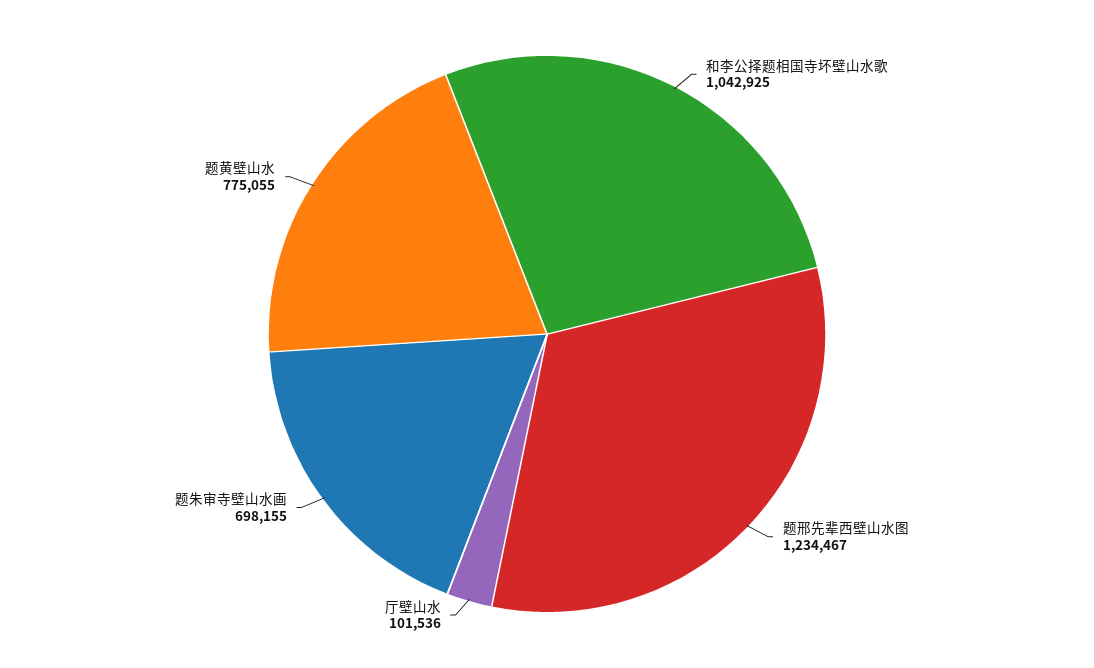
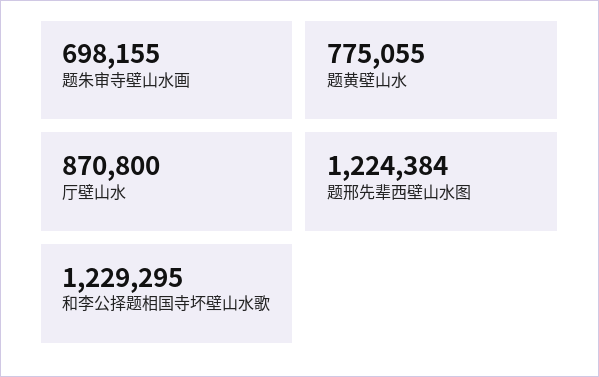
和李公择题相国寺坏壁山水歌: 1042925 -> 1229295
题邢先辈西壁山水图: 1234467 -> 1224384
厅壁山水: 101536 -> 870800

